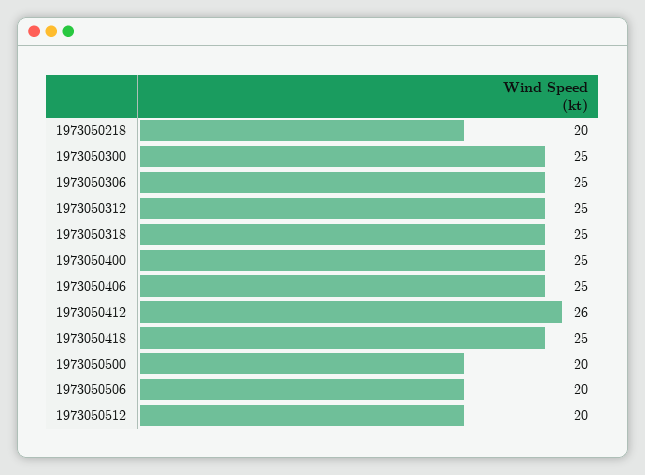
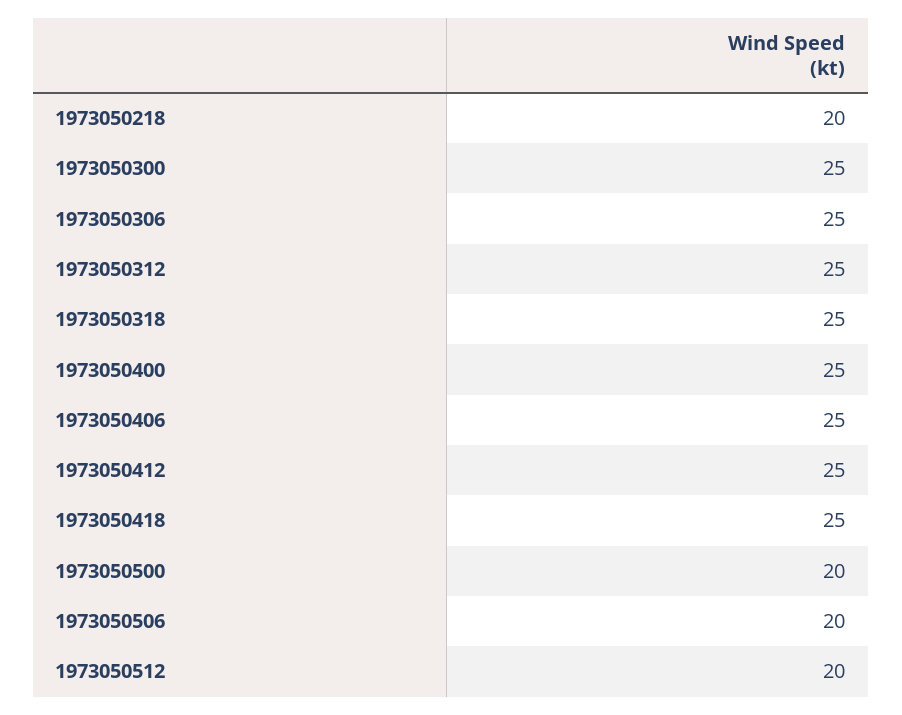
1973050412: 26 -> 25

